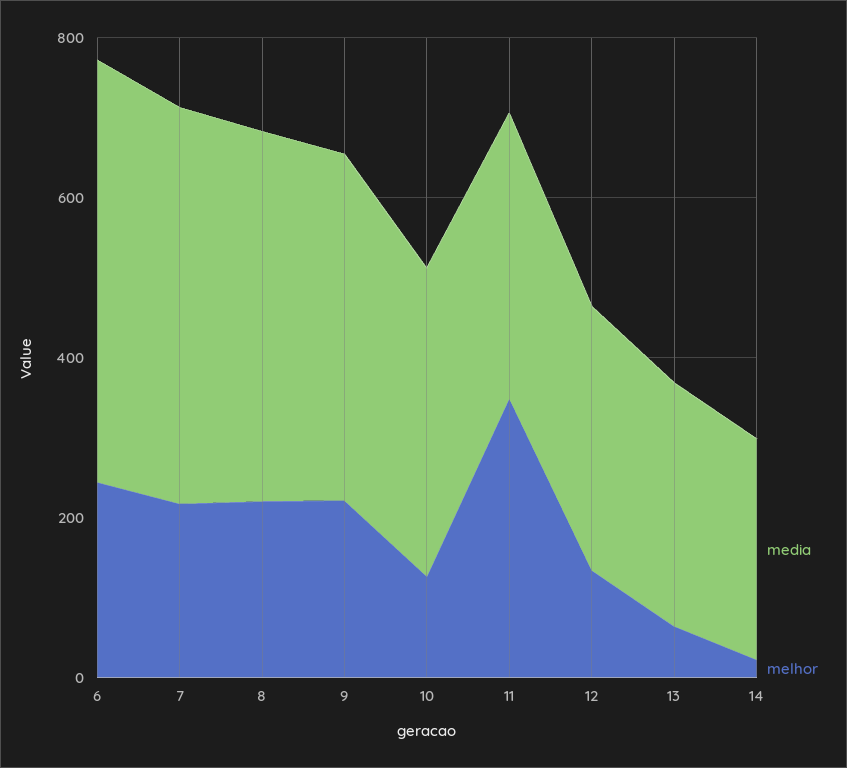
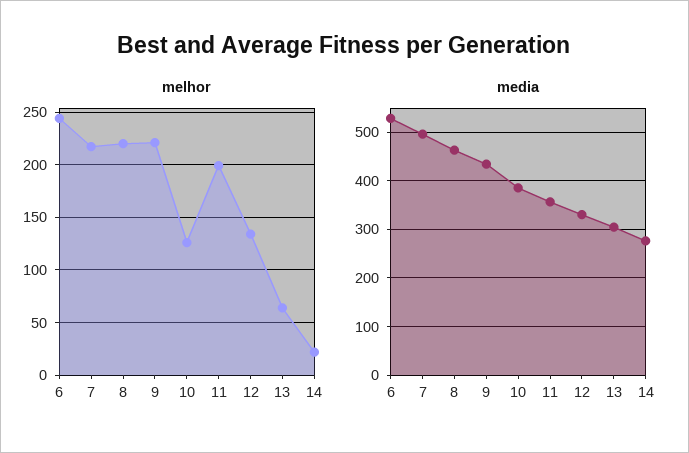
melhor, 11: 350 -> 200

